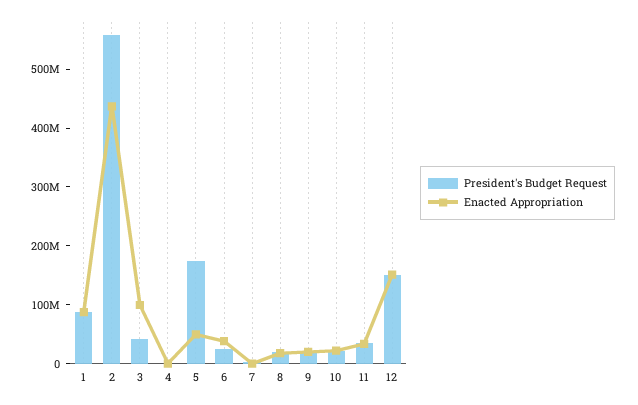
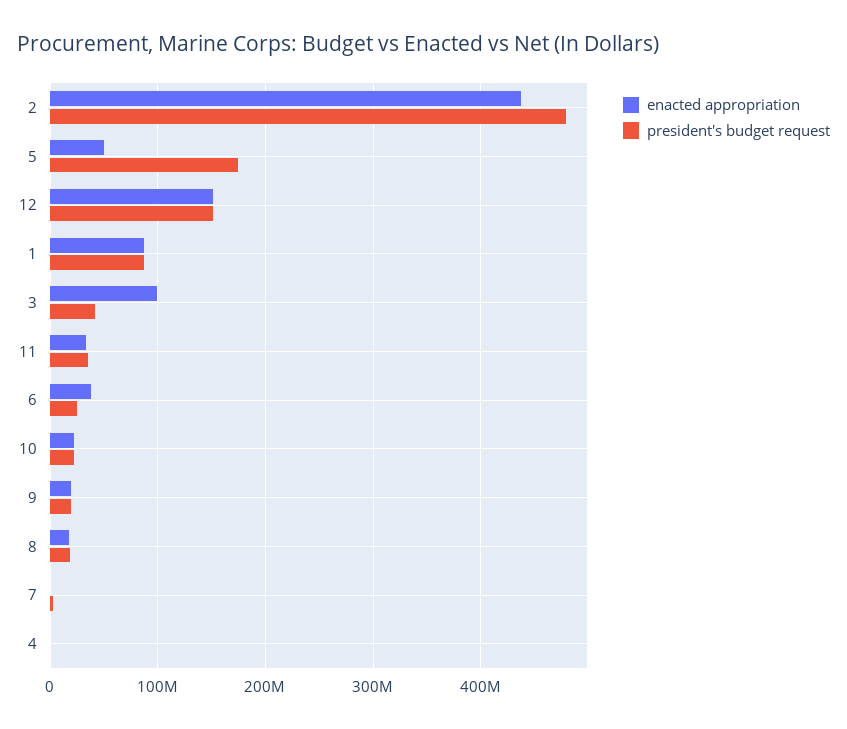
President's Budget Request, 2: 560000000 -> 480000000

